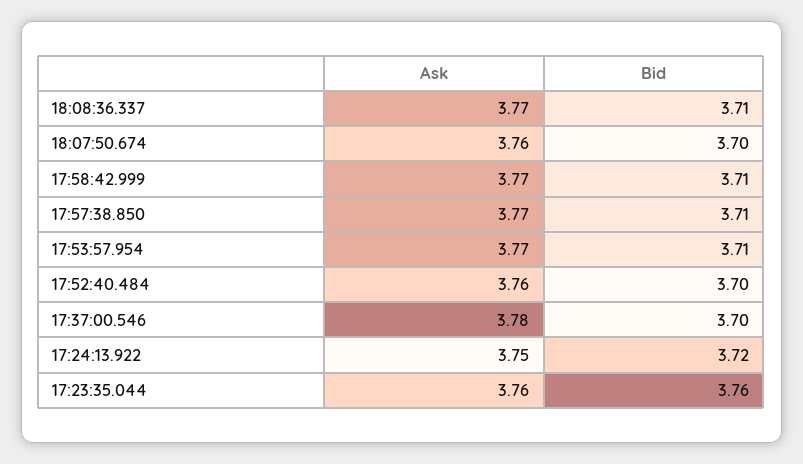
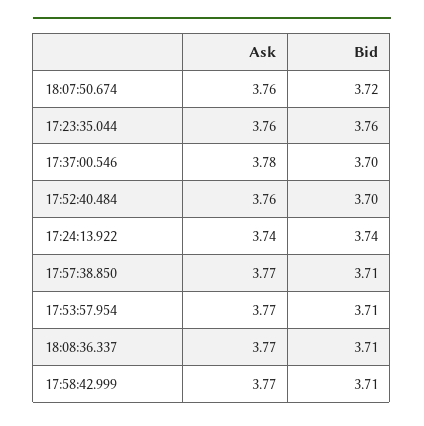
Bid, 18:07:50.674: 3.7 -> 3.72
Ask, 17:24:13.922: 3.75 -> 3.74
Bid, 17:24:13.922: 3.72 -> 3.74

